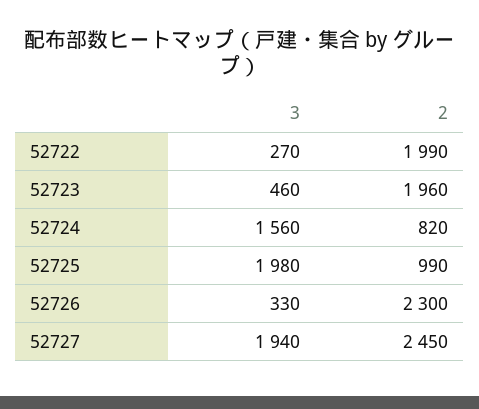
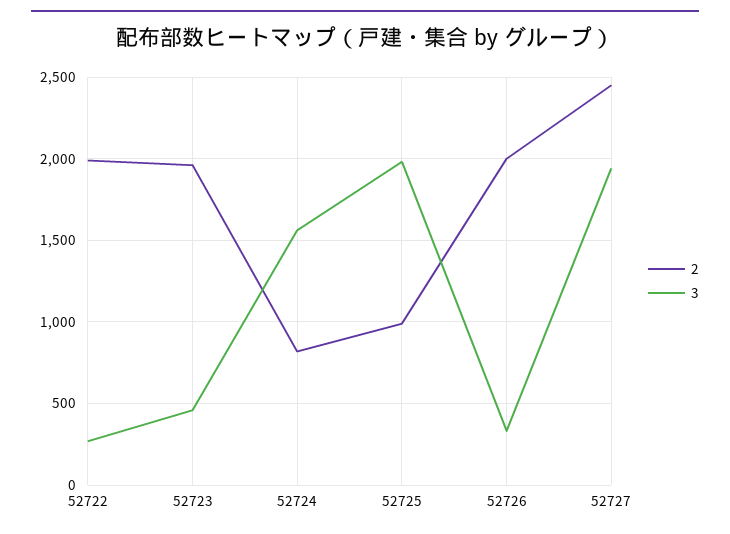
2, 52726: 2300 -> 2000

